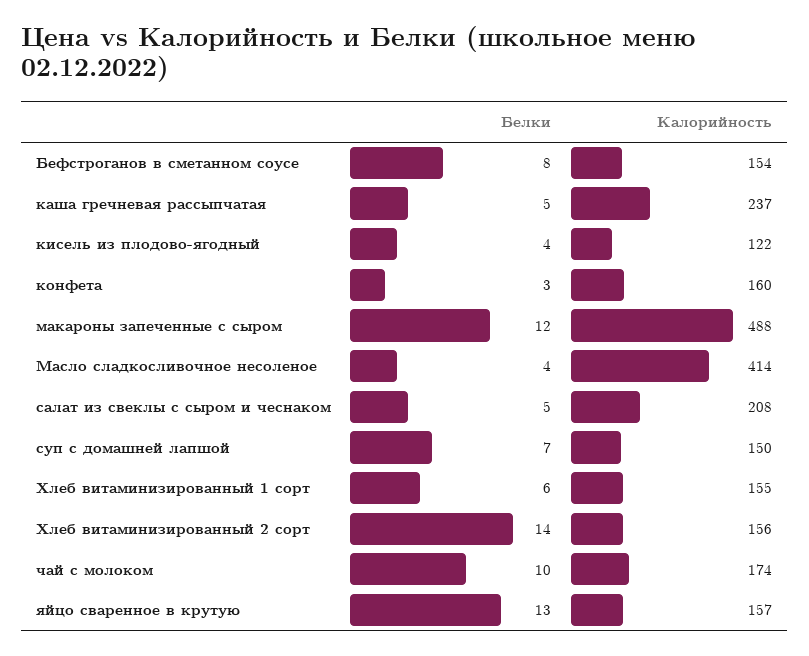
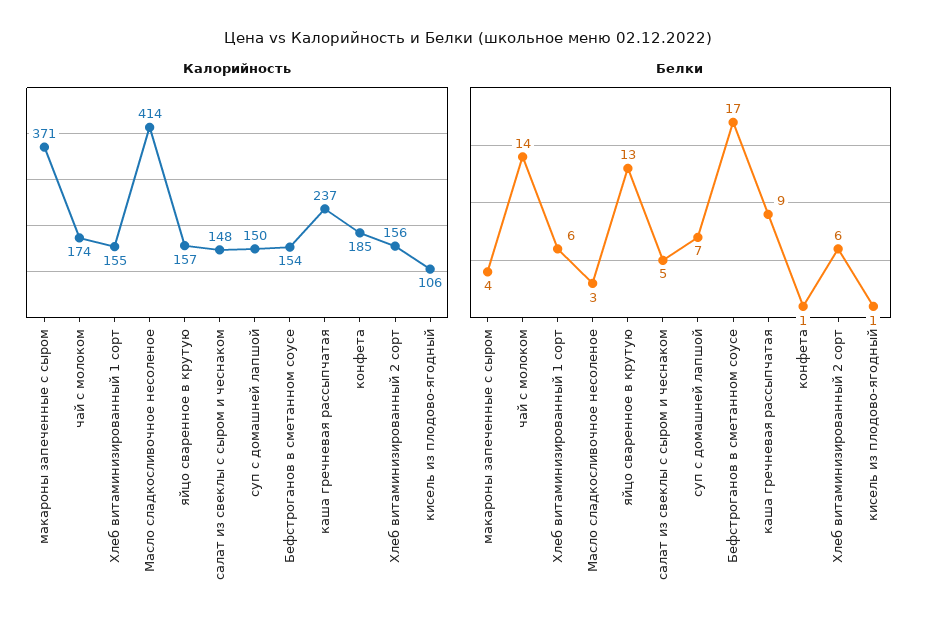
Белки, Бефстроганов в сметанном соусе: 8 -> 17
Белки, каша гречневая рассыпчатая: 5 -> 9
Белки, кисель из плодово-ягодный: 4 -> 1
Калорийность, кисель из плодово-ягодный: 122 -> 106
Белки, конфета: 3 -> 1
Калорийность, конфета: 160 -> 185
Белки, макароны запеченные с сыром: 12 -> 4
Калорийность, макароны запеченные с сыром: 488 -> 371
Белки, Масло сладкосливочное несоленое: 4 -> 3
Калорийность, салат из свеклы с сыром и чеснаком: 208 -> 148
Белки, Хлеб витаминизированный 2 сорт: 14 -> 6
Белки, чай с молоком: 10 -> 14

